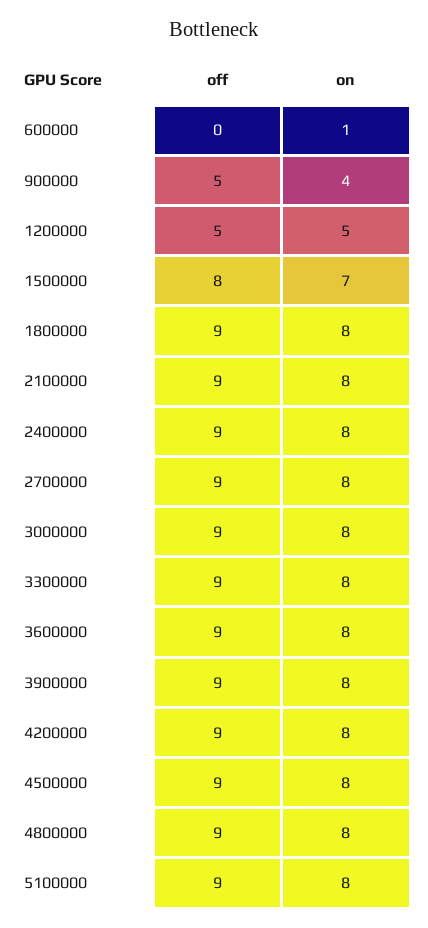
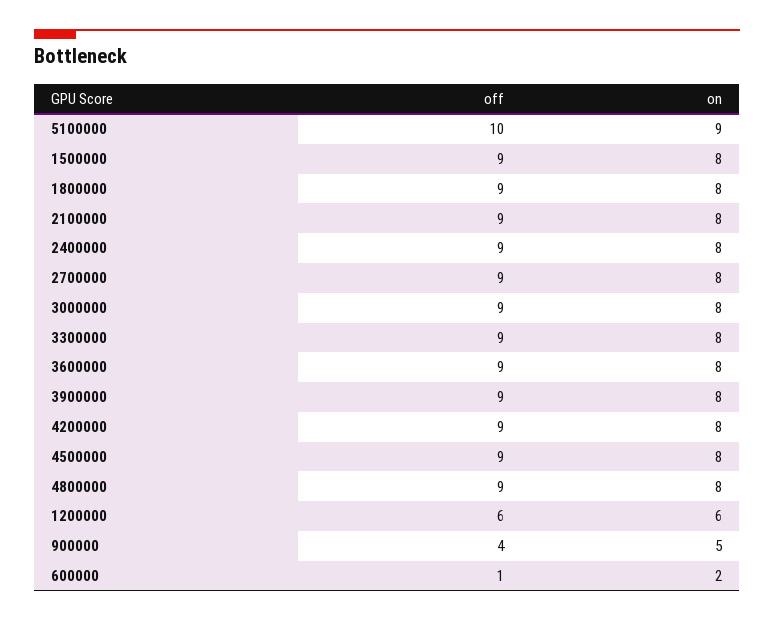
off, 600000: 0 -> 1
on, 600000: 1 -> 2
off, 900000: 5 -> 4
on, 900000: 4 -> 5
off, 1200000: 5 -> 6
on, 1200000: 5 -> 6
off, 1500000: 8 -> 9
on, 1500000: 7 -> 8
off, 5100000: 9 -> 10
on, 5100000: 8 -> 9

